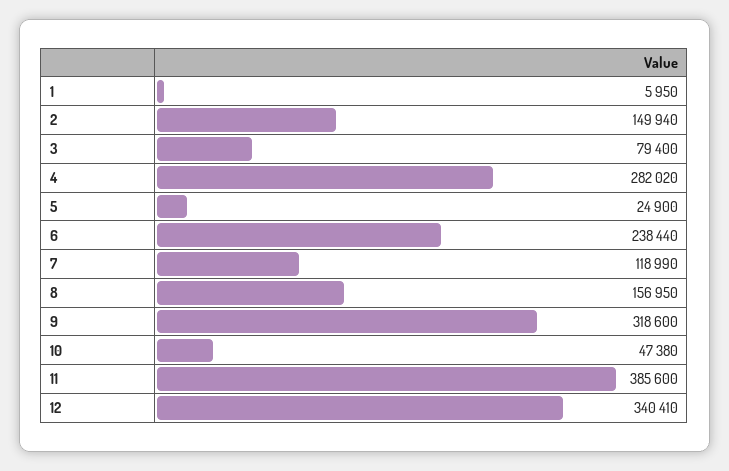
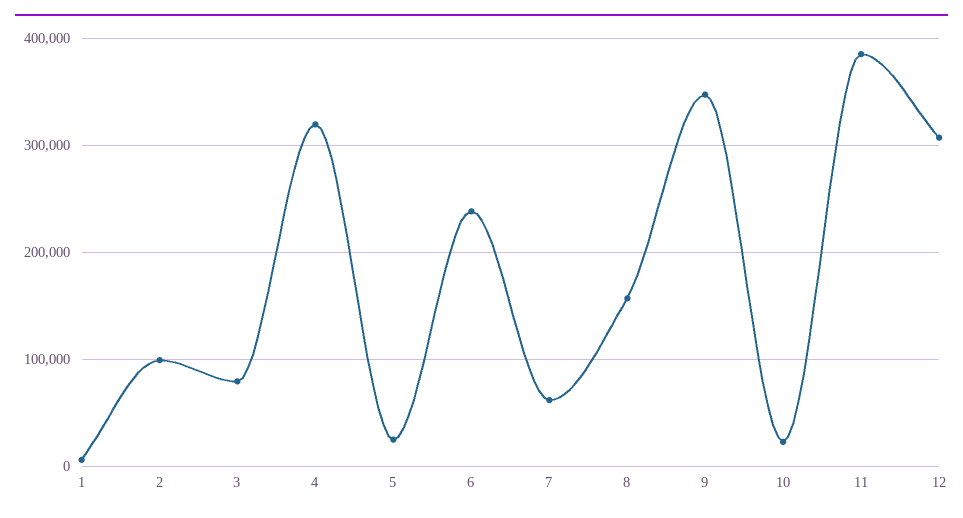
2: 149940 -> 100000
4: 282020 -> 320000
7: 118990 -> 60000
9: 318600 -> 350000
10: 47380 -> 20000
12: 340410 -> 310000

